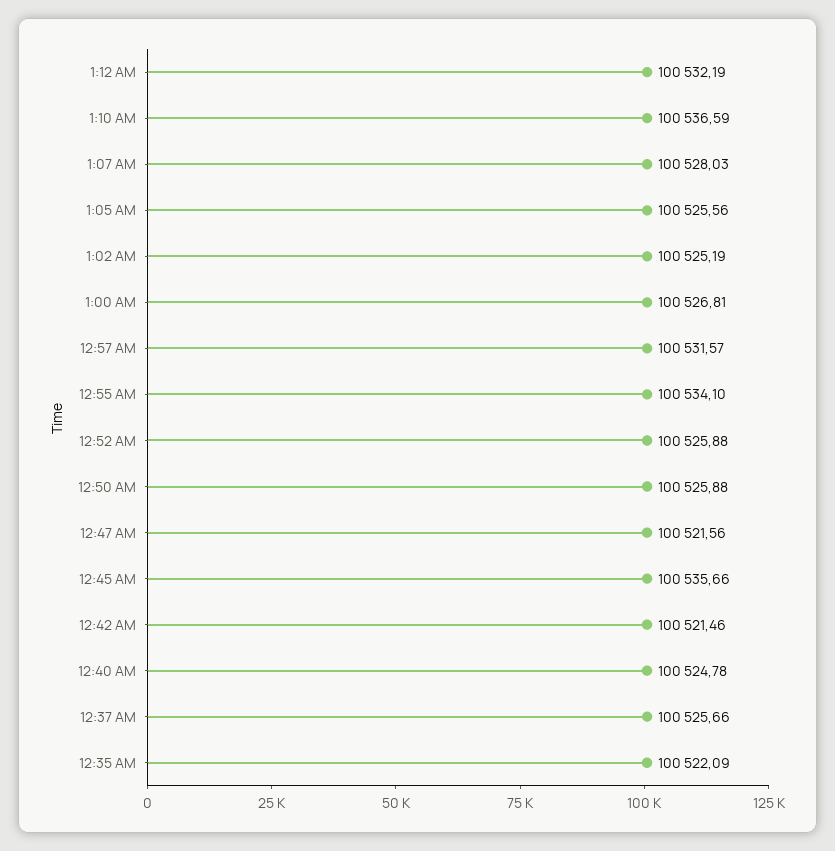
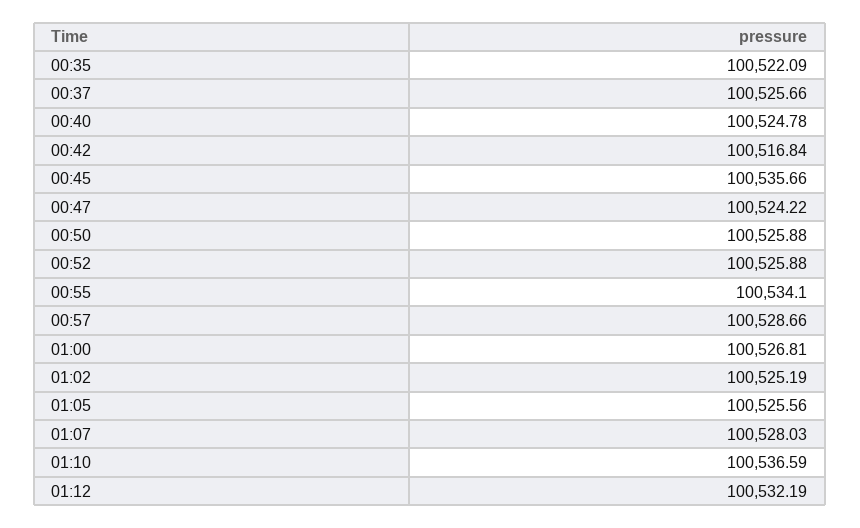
12:57 AM: 100531.57 -> 100528.66
12:47 AM: 100521.56 -> 100524.22
12:42 AM: 100521.46 -> 100516.84

